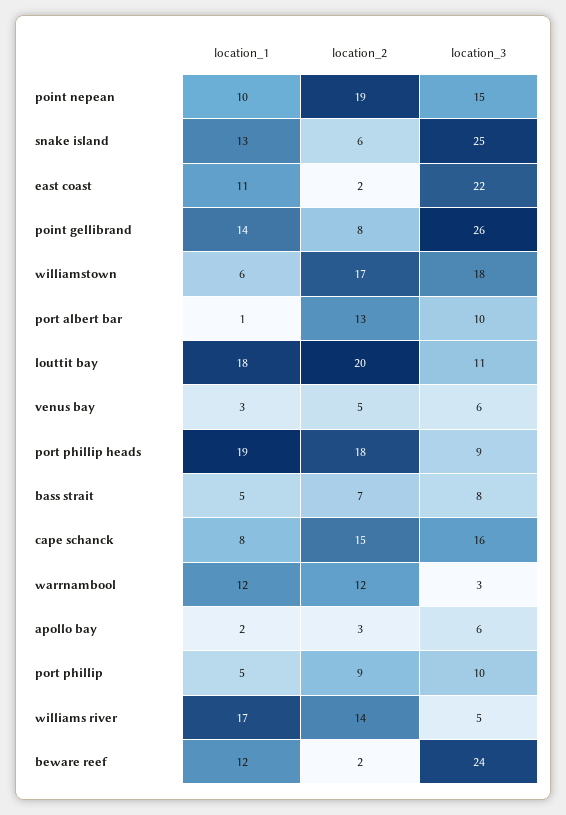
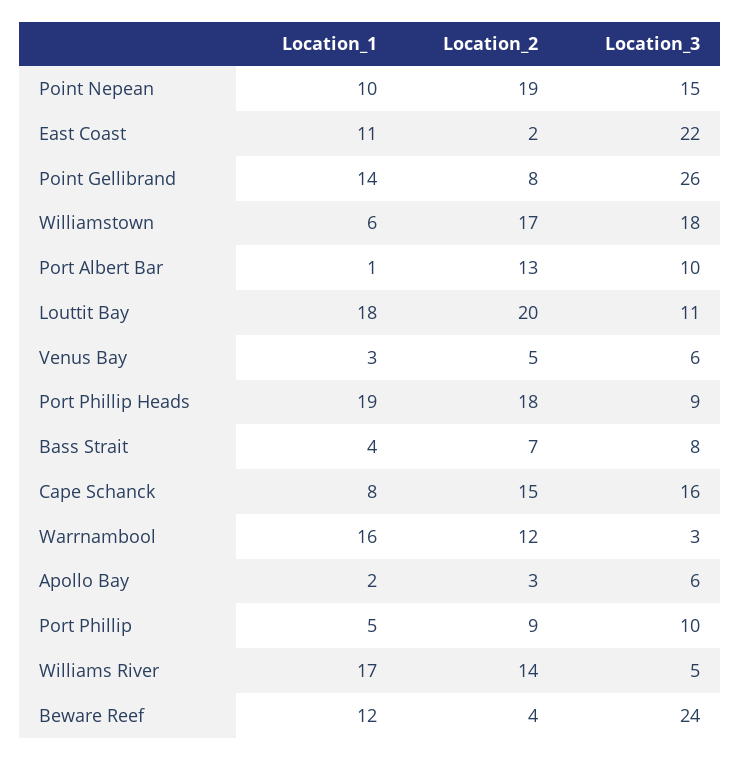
location_1, snake island: 13 -> none
location_2, snake island: 6 -> none
location_3, snake island: 25 -> none
location_1, bass strait: 5 -> 4
location_1, warrnambool: 12 -> 16
location_2, beware reef: 2 -> 4

